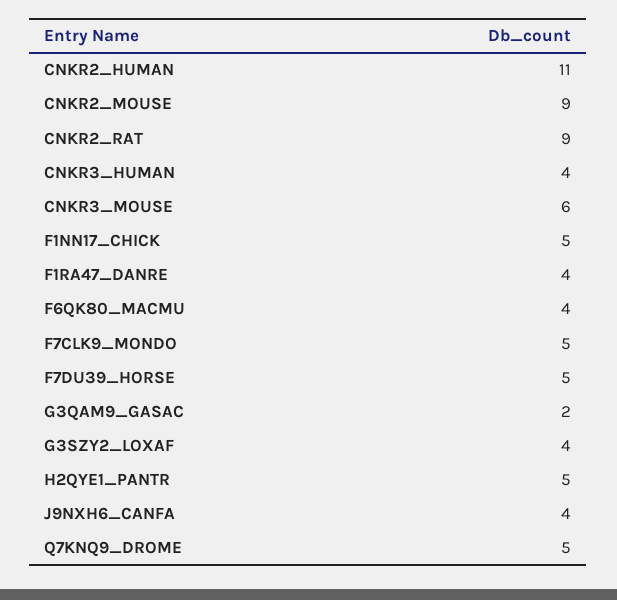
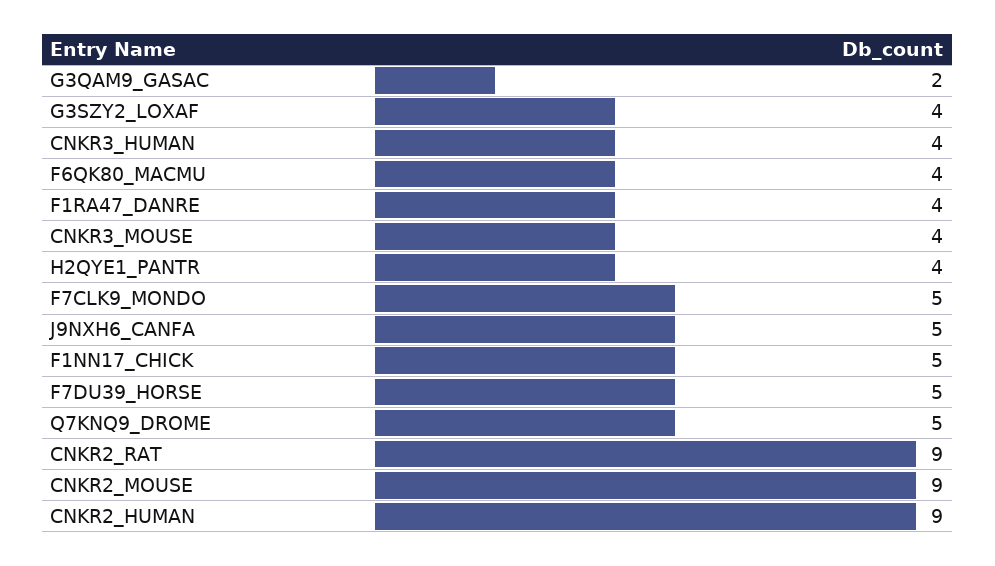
CNKR2_HUMAN: 11 -> 9
CNKR3_MOUSE: 6 -> 4
H2QYE1_PANTR: 5 -> 4
J9NXH6_CANFA: 4 -> 5

